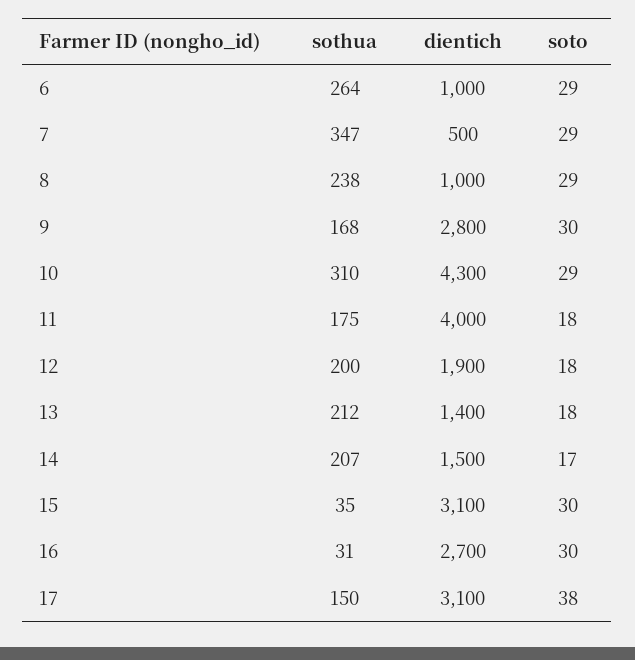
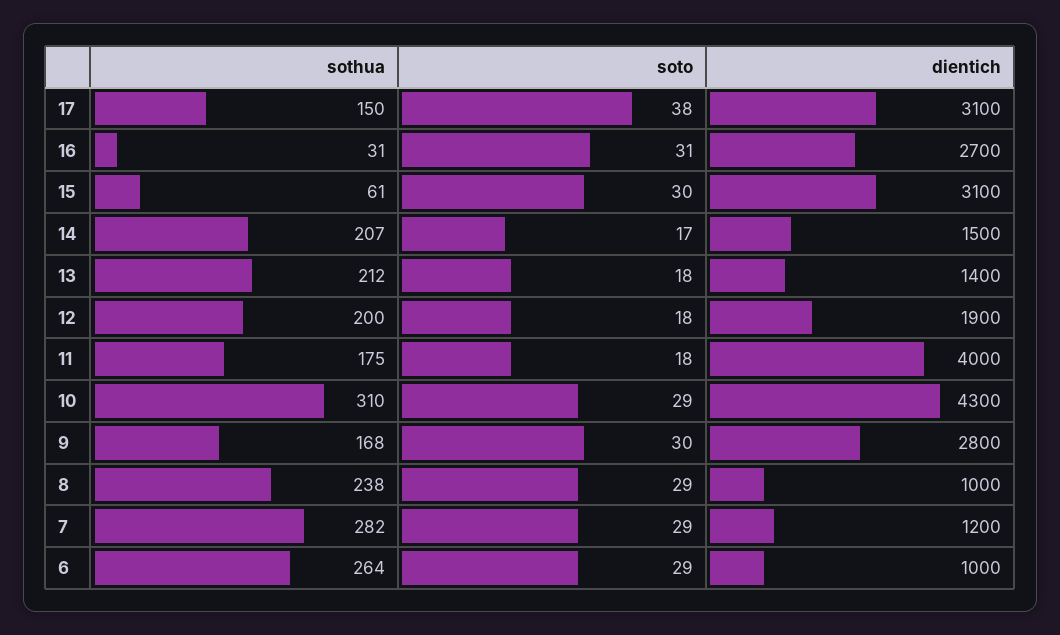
sothua, 7: 347 -> 282
dientich, 7: 500 -> 1200
sothua, 15: 35 -> 61
soto, 16: 30 -> 31

